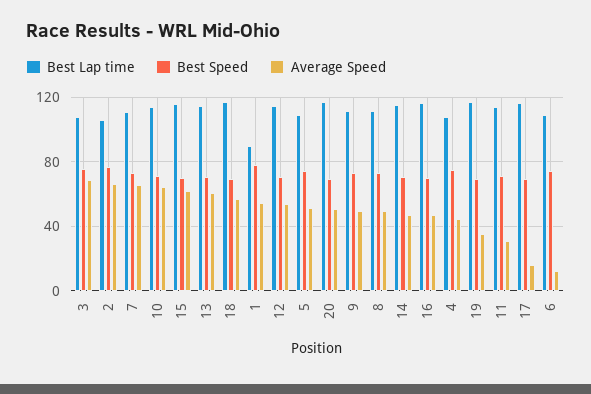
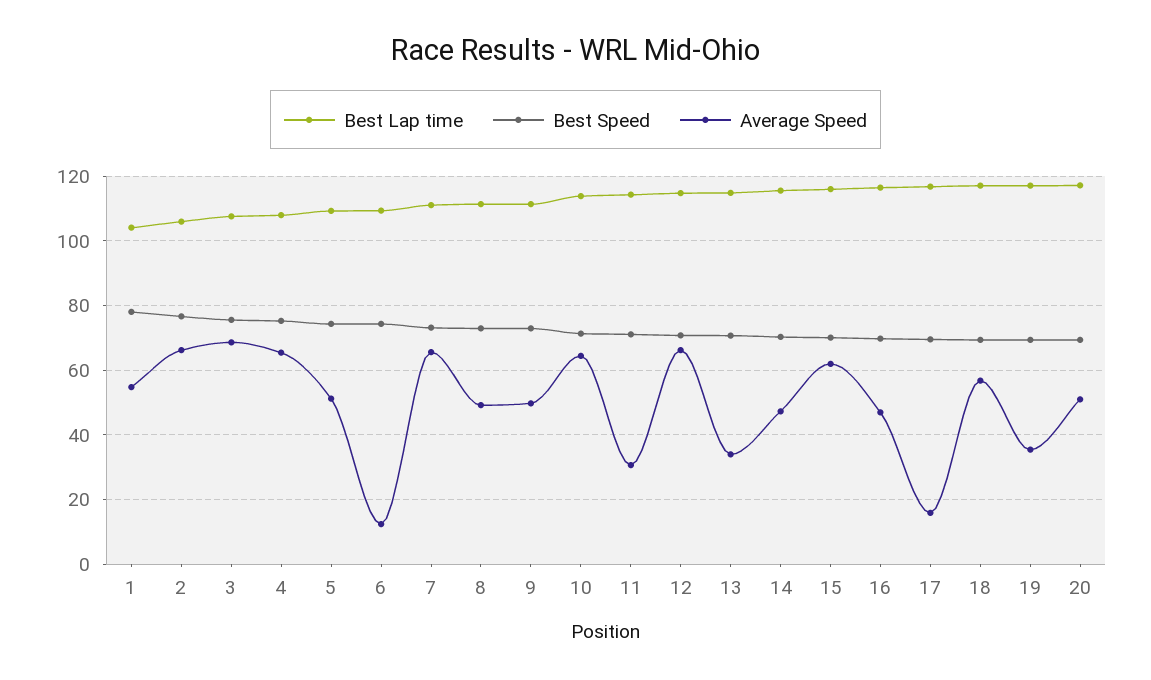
Average Speed, 13: 60 -> 34
Best Lap time, 1: 90 -> 104
Average Speed, 12: 55 -> 66
Average Speed, 4: 45 -> 66

